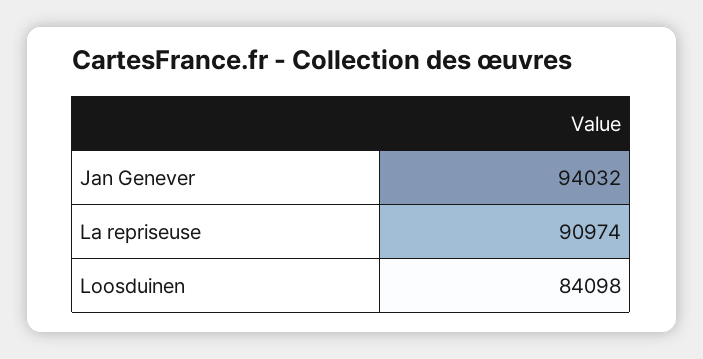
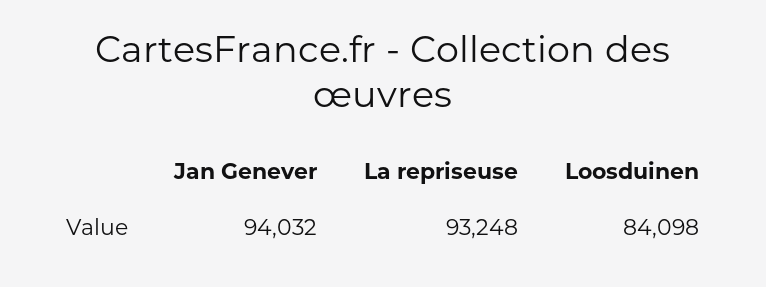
La repriseuse: 90974 -> 93248

